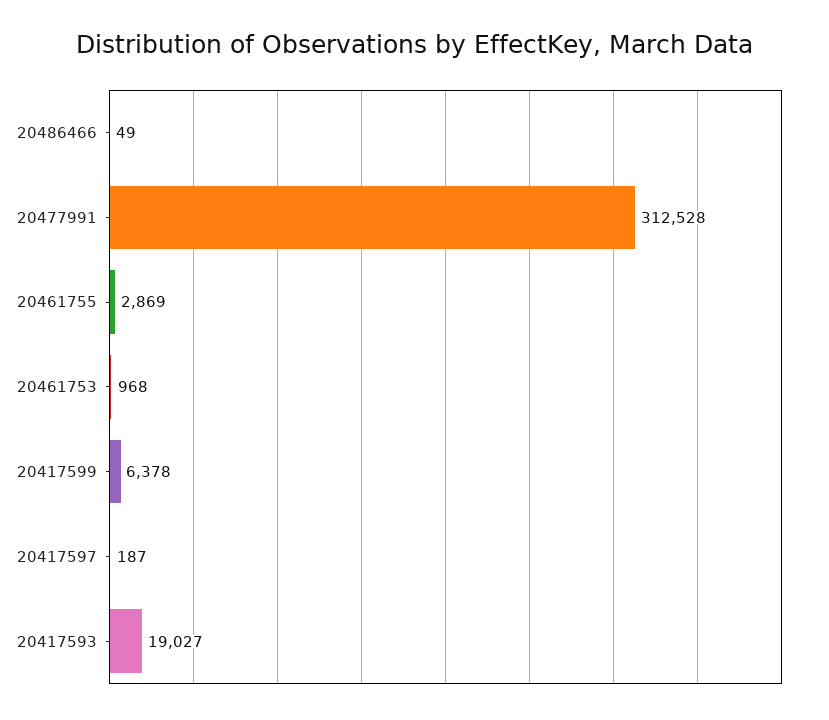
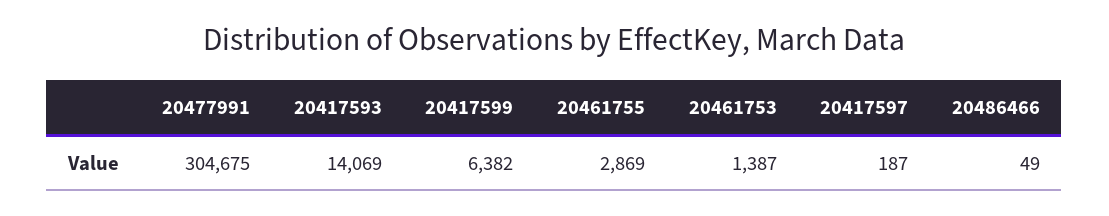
20477991: 312528 -> 304675
20461753: 968 -> 1387
20417599: 6378 -> 6382
20417593: 19027 -> 14069

